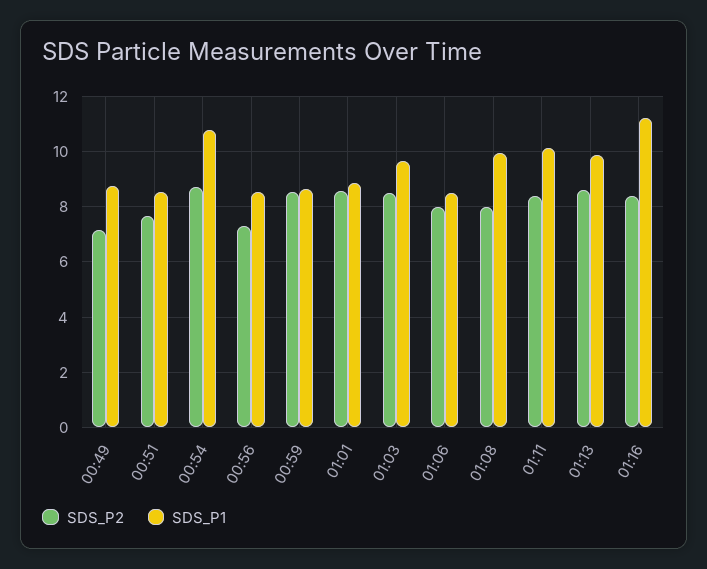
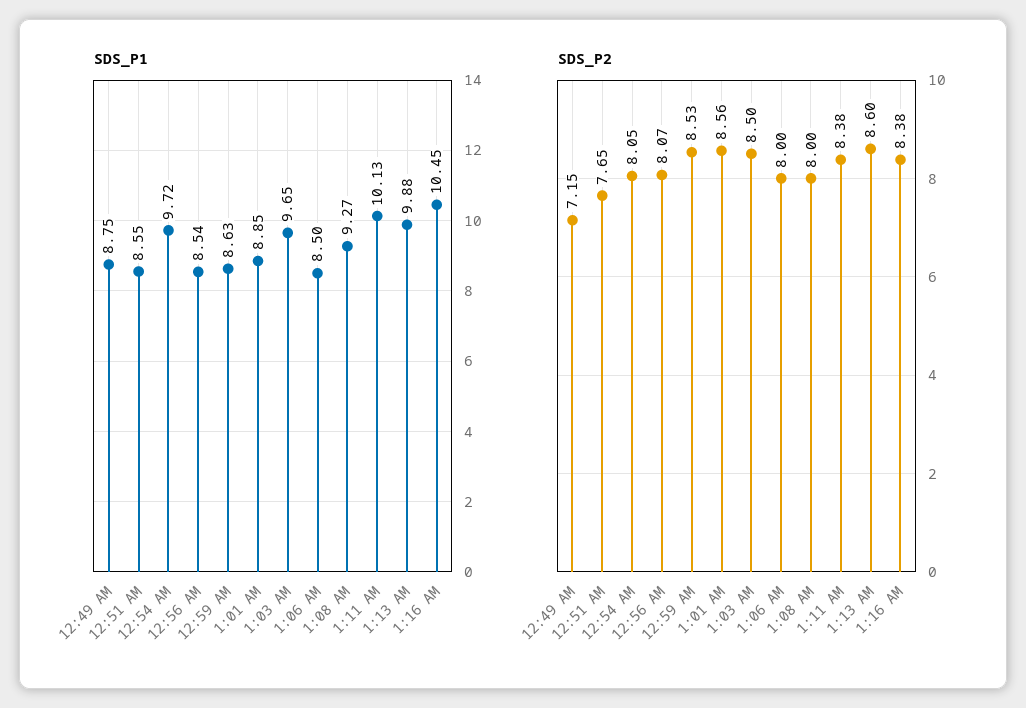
SDS_P2, 00:54: 8.75 -> 8.05
SDS_P1, 00:54: 10.75 -> 9.72
SDS_P2, 00:56: 7.25 -> 8.07
SDS_P1, 01:08: 10 -> 9.27
SDS_P1, 01:16: 11.25 -> 10.45

